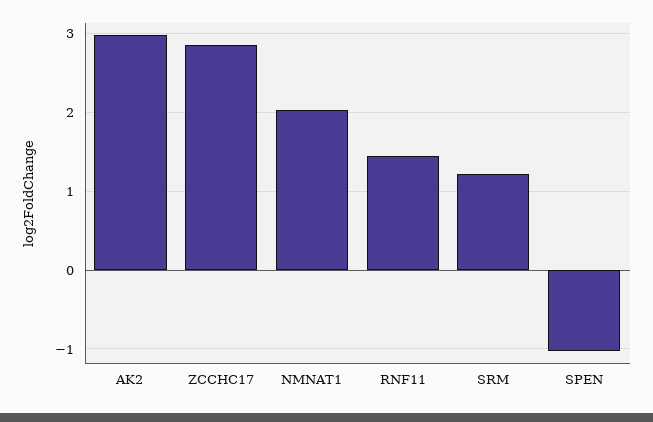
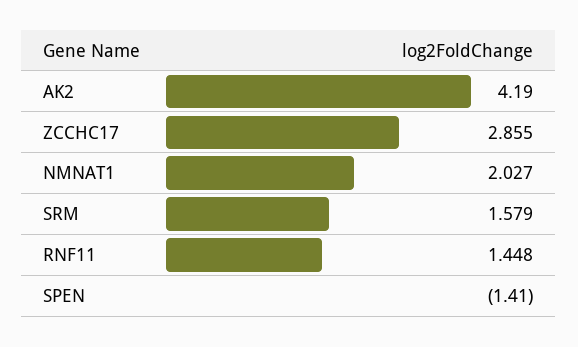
AK2: 3 -> 4.19
SRM: 1.2 -> 1.579
SPEN: -1 -> -1.41

